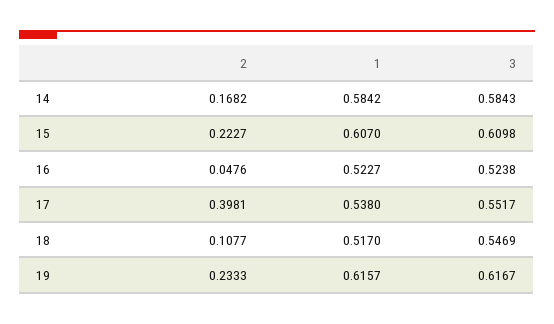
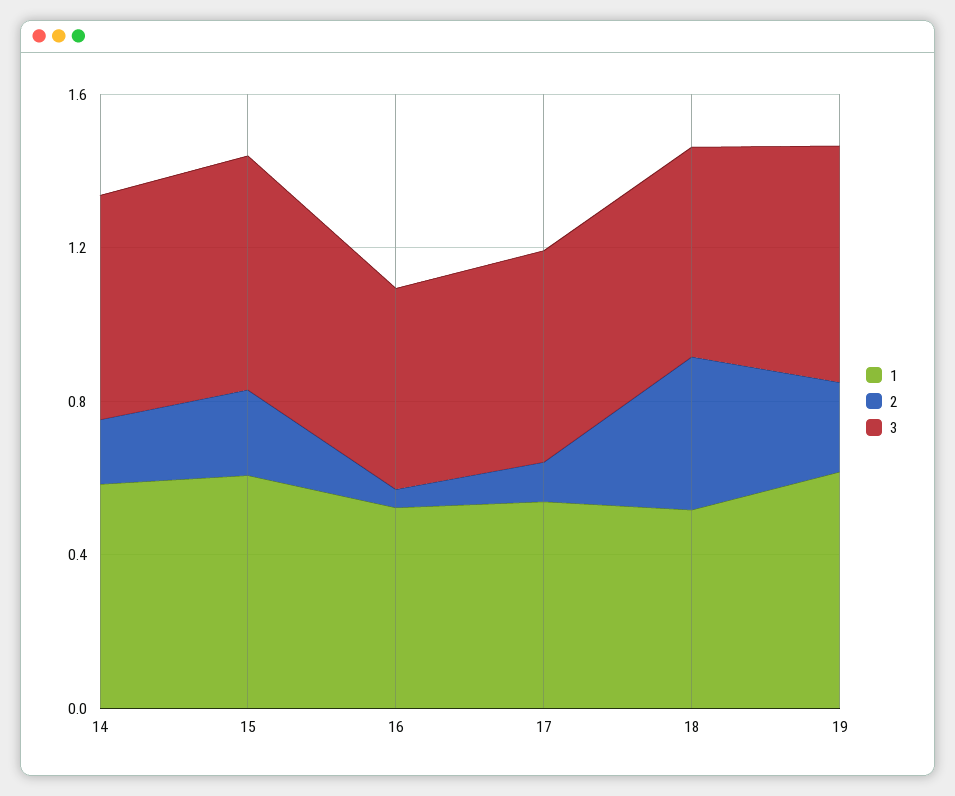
2, 17: 0.3981 -> 0.1
2, 18: 0.1077 -> 0.4

